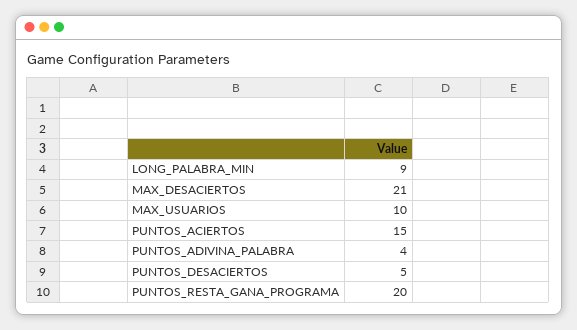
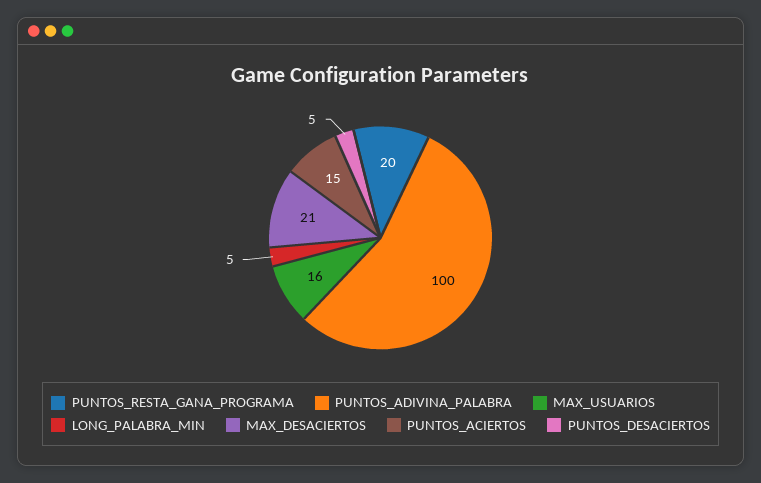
LONG_PALABRA_MIN: 9 -> 5
MAX_USUARIOS: 10 -> 16
PUNTOS_ADIVINA_PALABRA: 4 -> 100

